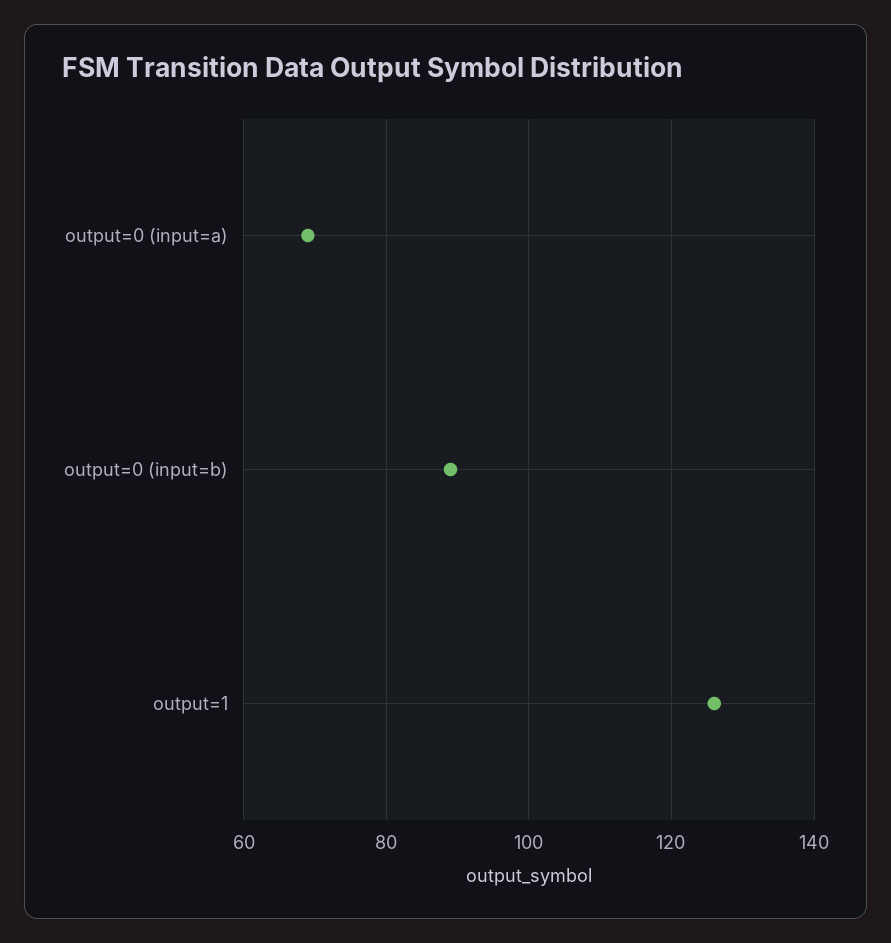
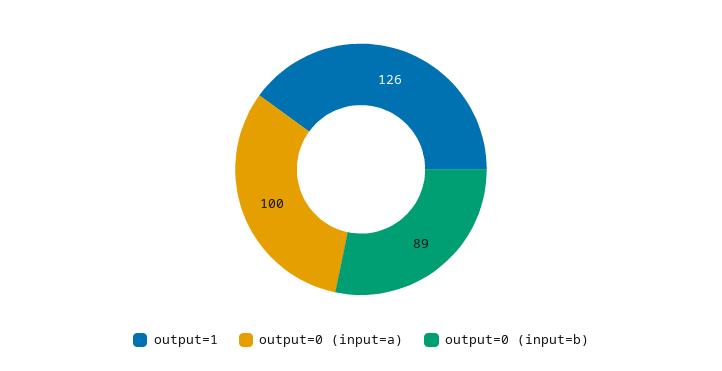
output=0 (input=a): 70 -> 100

